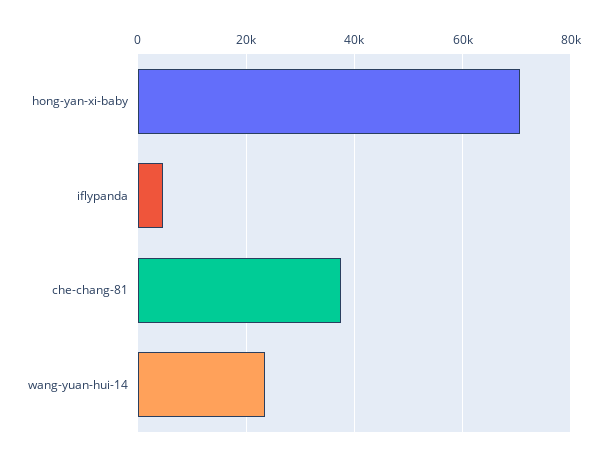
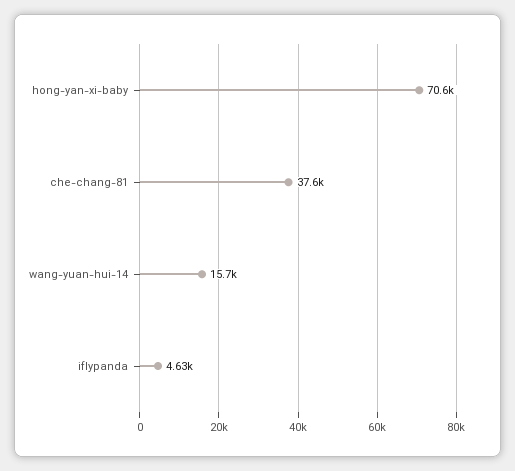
wang-yuan-hui-14: 24000 -> 15700

